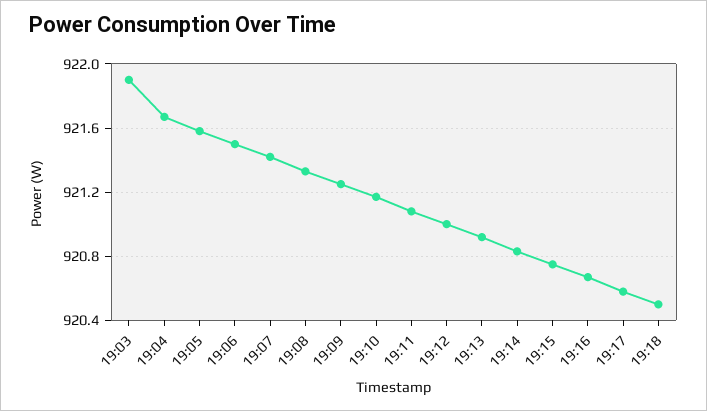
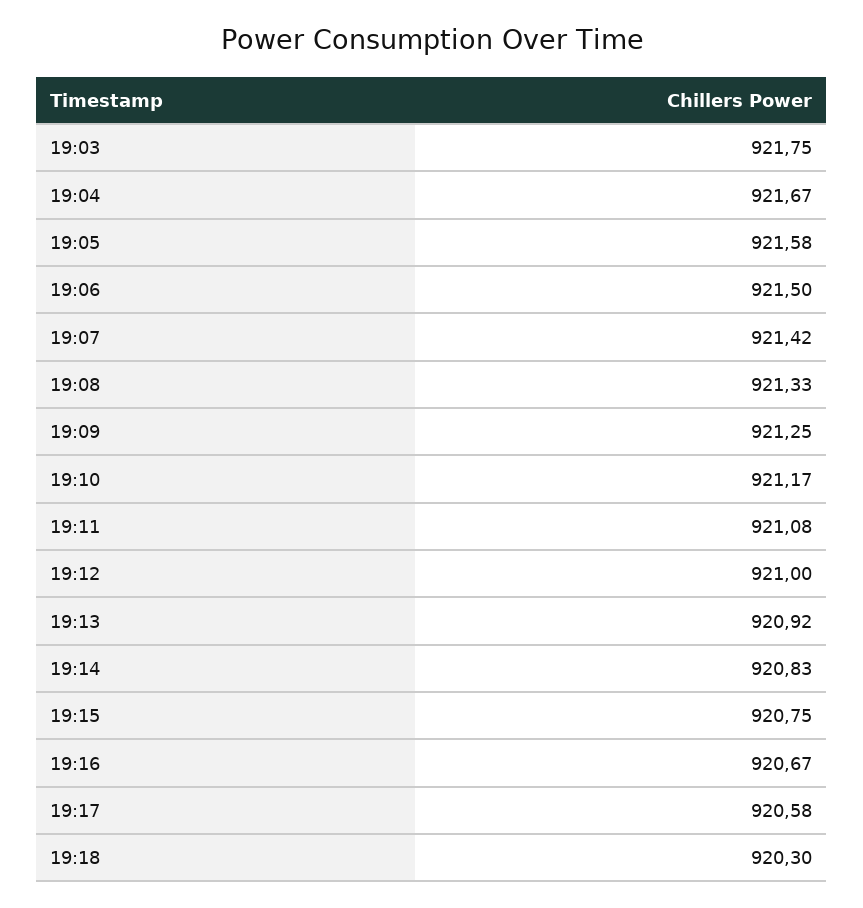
19:03: 921.9 -> 921.75
19:18: 920.5 -> 920.3

